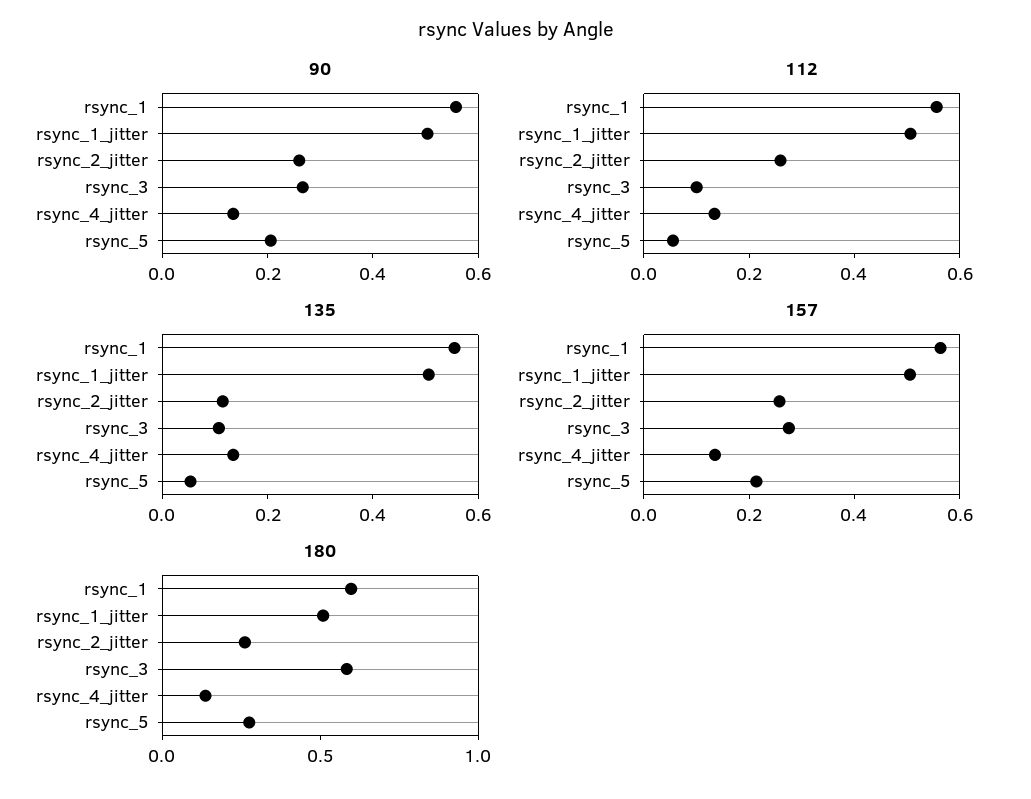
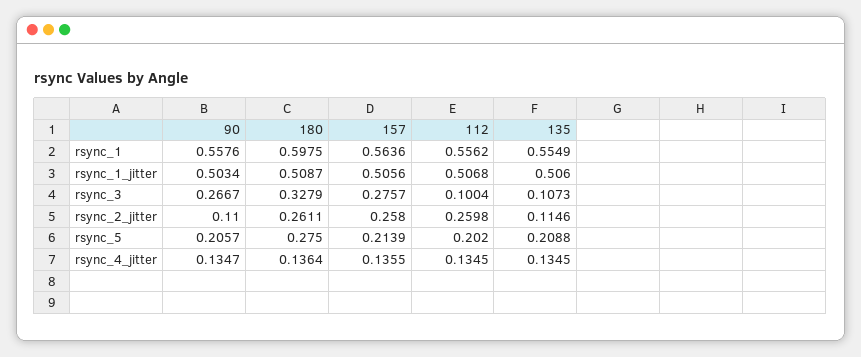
90, rsync_2_jitter: 0.25 -> 0.11
112, rsync_5: 0.05 -> 0.202
135, rsync_5: 0.05 -> 0.2088
180, rsync_3: 0.6 -> 0.3279

